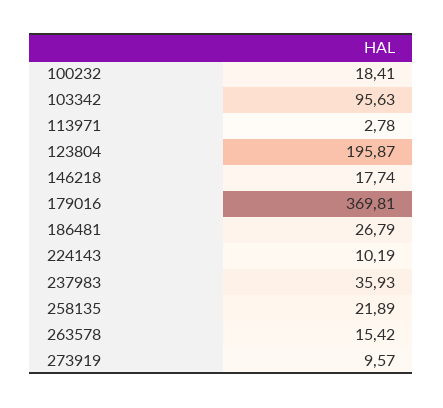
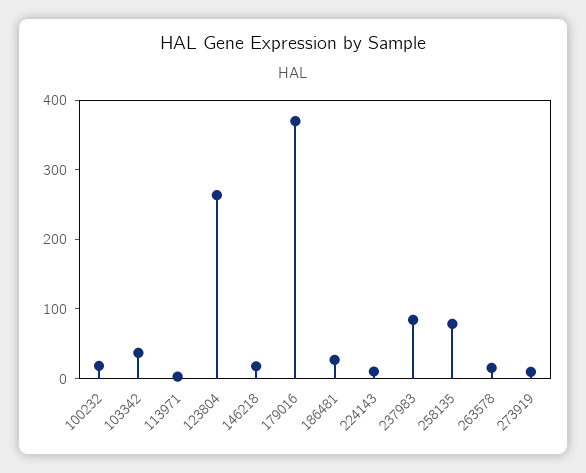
103342: 95.63 -> 40
123804: 195.87 -> 260
237983: 35.93 -> 80
258135: 21.89 -> 80

